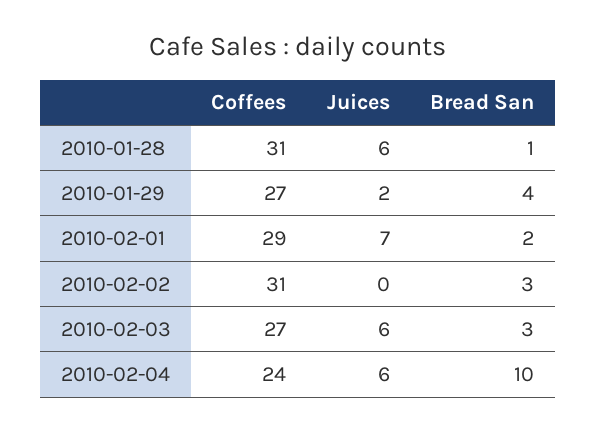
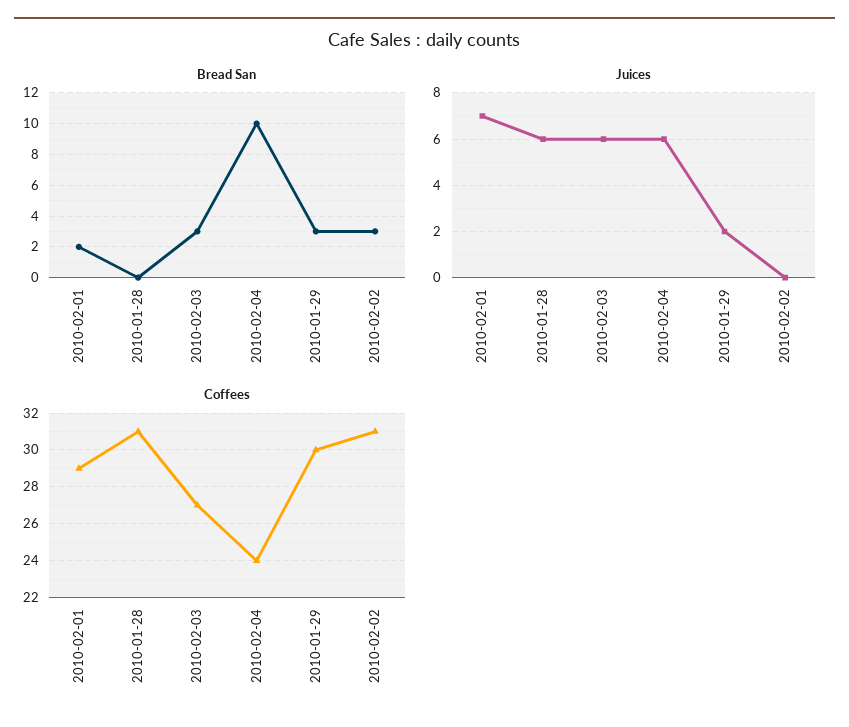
Bread San, 2010-01-28: 1 -> 0
Coffees, 2010-01-29: 27 -> 30
Bread San, 2010-01-29: 4 -> 3

